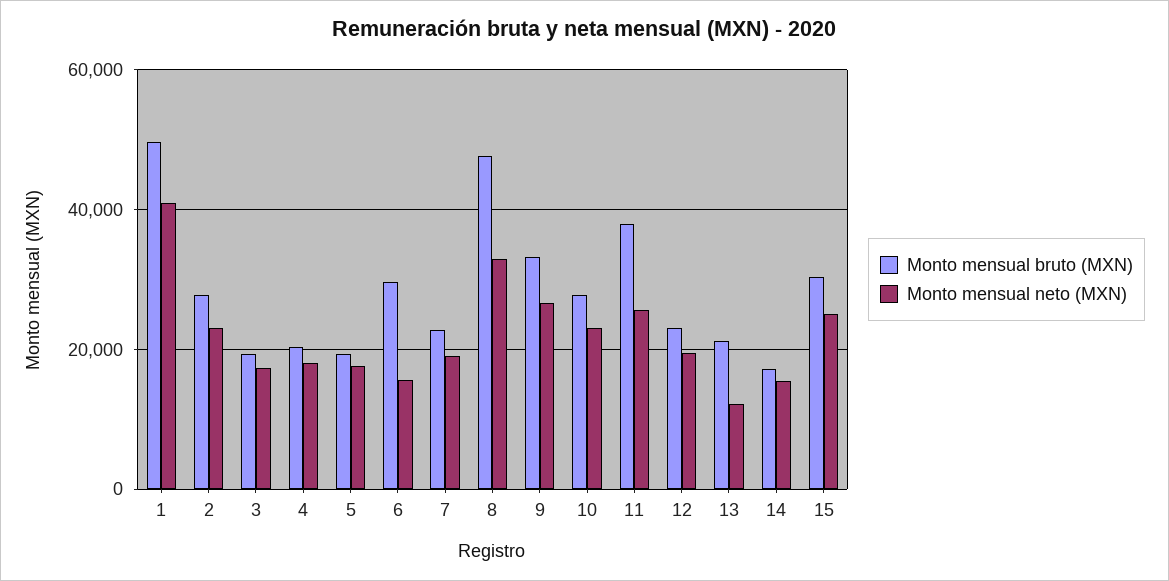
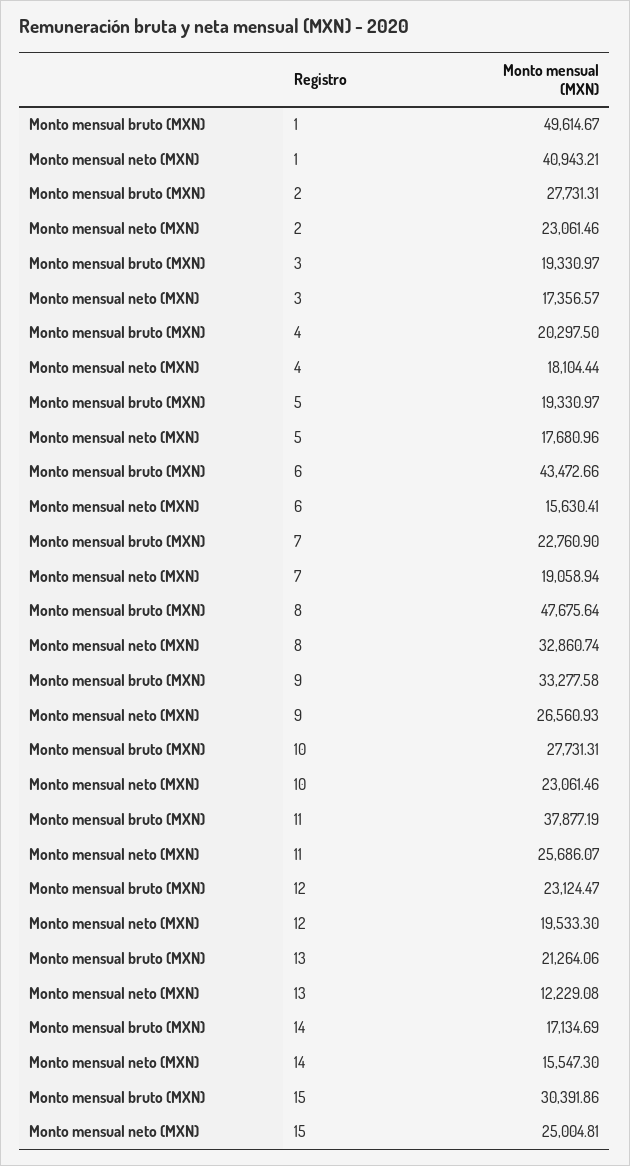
Monto mensual bruto (MXN), 6: 30000 -> 43472.66

